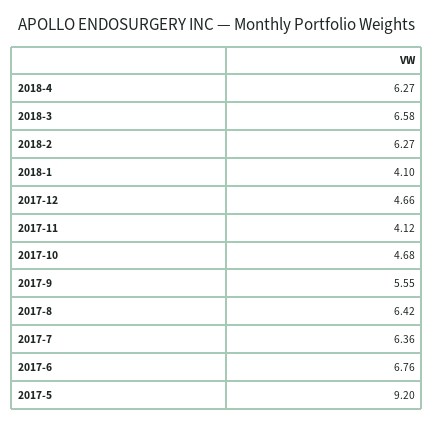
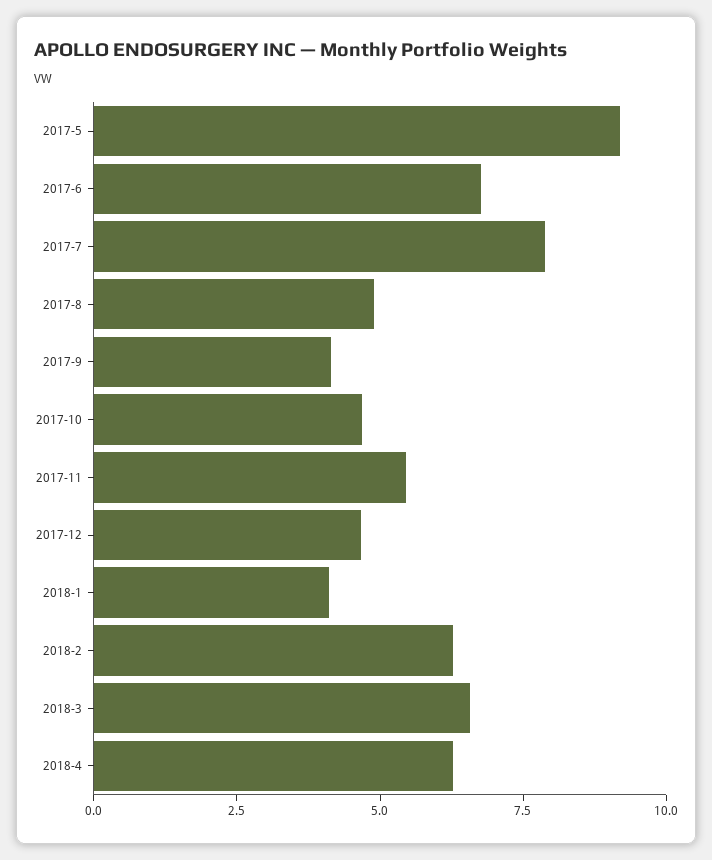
2017-11: 4.12 -> 5.5
2017-9: 5.55 -> 4
2017-8: 6.42 -> 5
2017-7: 6.36 -> 8

